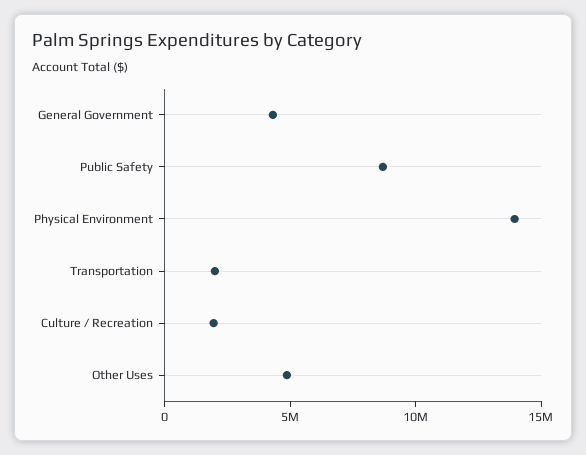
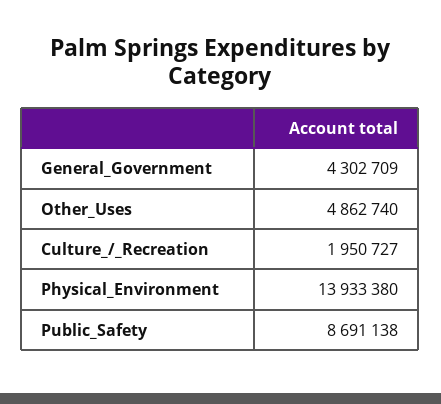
Transportation: 2000000 -> none

